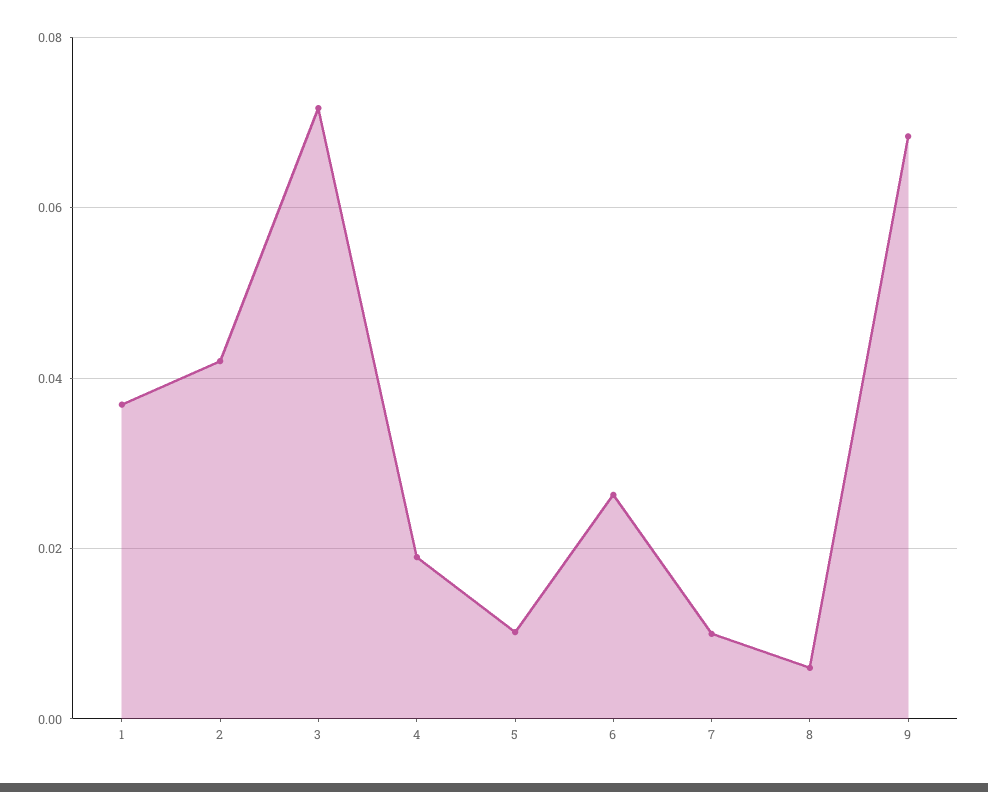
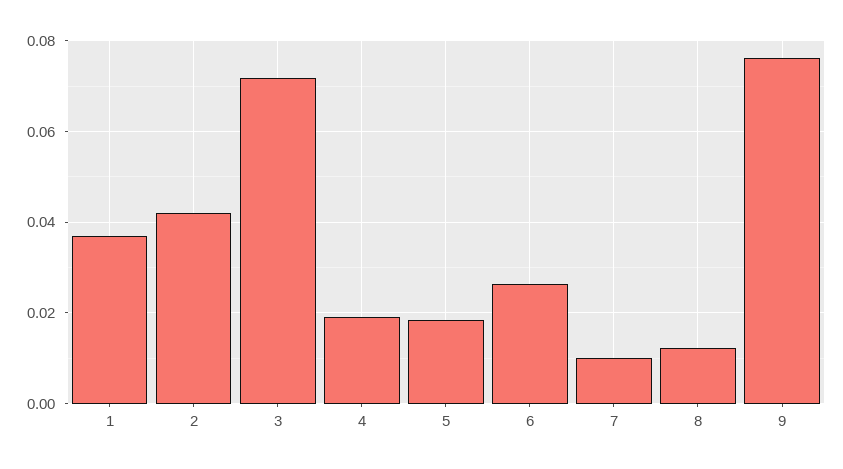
5: 0.01 -> 0.018
8: 0.006 -> 0.012
9: 0.068 -> 0.076

